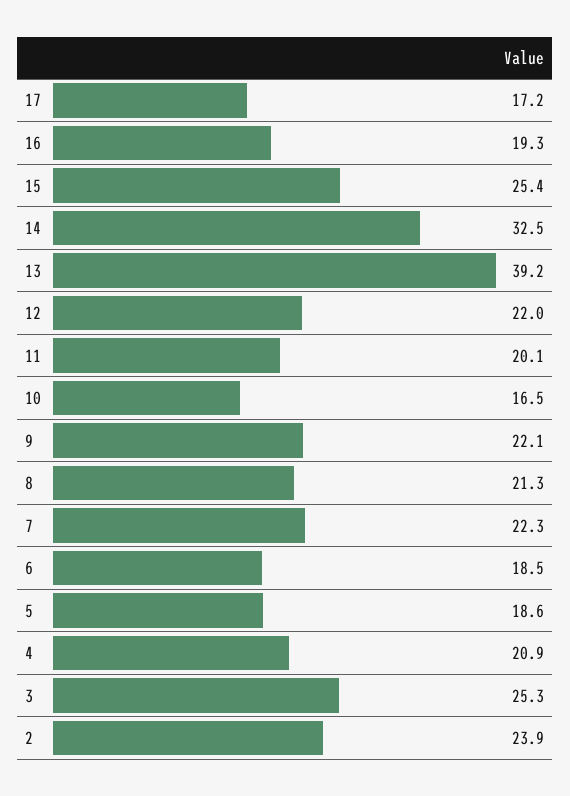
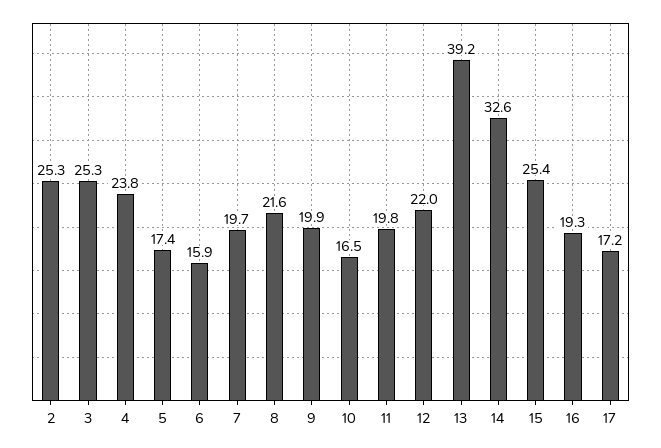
14: 32.5 -> 32.6
11: 20.1 -> 19.8
9: 22.1 -> 19.9
8: 21.3 -> 21.6
7: 22.3 -> 19.7
6: 18.5 -> 15.9
5: 18.6 -> 17.4
4: 20.9 -> 23.8
2: 23.9 -> 25.3

